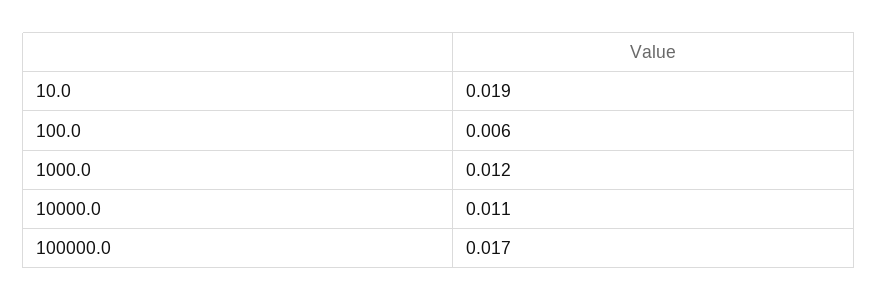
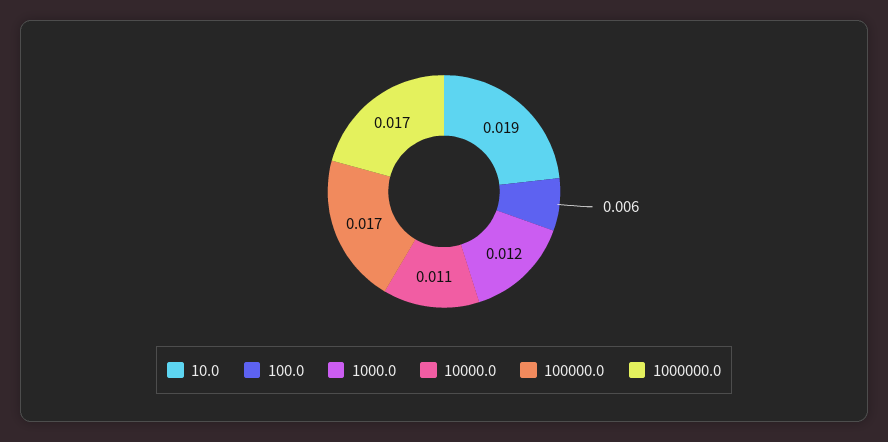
1000000.0: none -> 0.017

